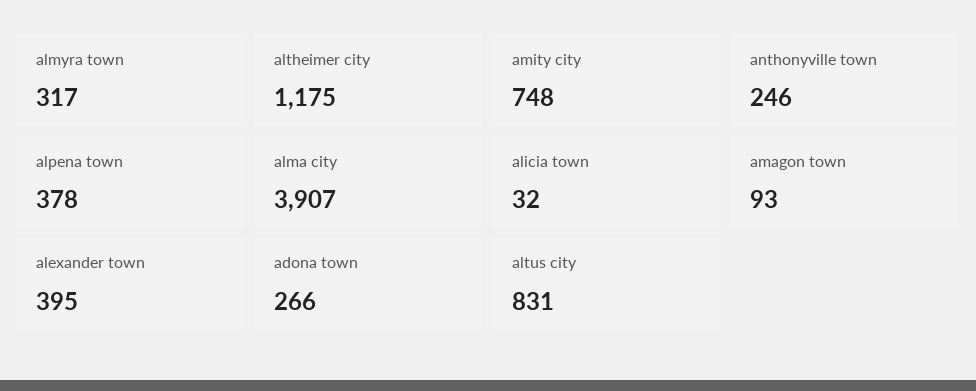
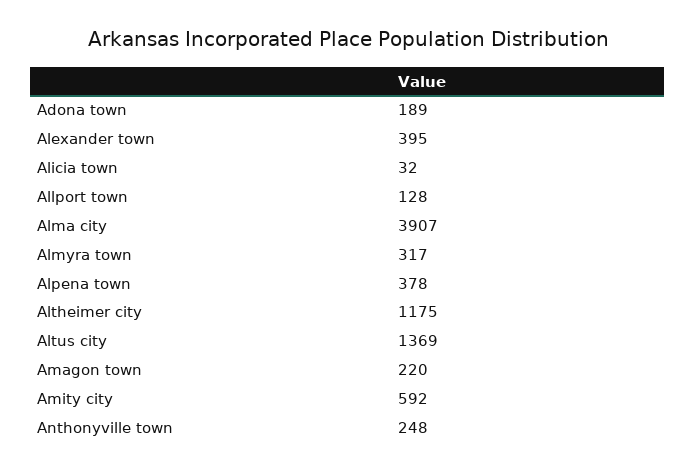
amity city: 748 -> 592
anthonyville town: 246 -> 248
amagon town: 93 -> 220
adona town: 266 -> 189
altus city: 831 -> 1369
Allport town: none -> 128

